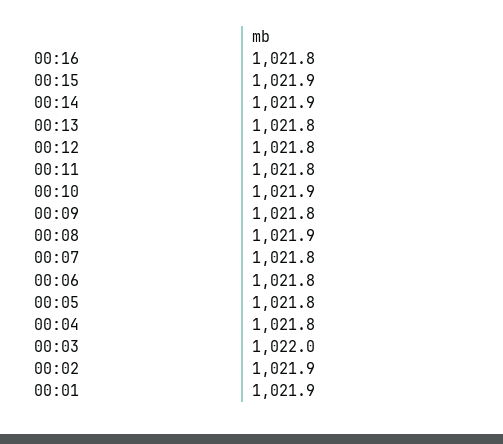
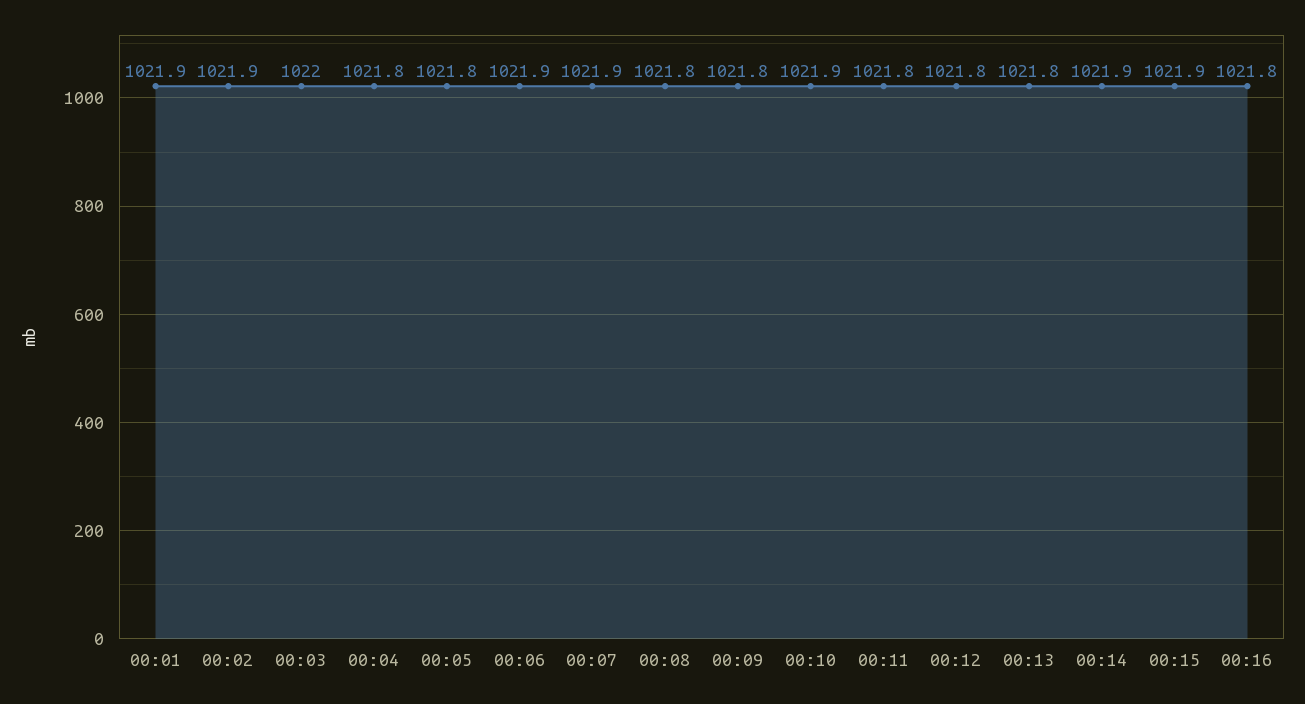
00:08: 1021.9 -> 1021.8
00:07: 1021.8 -> 1021.9
00:06: 1021.8 -> 1021.9

